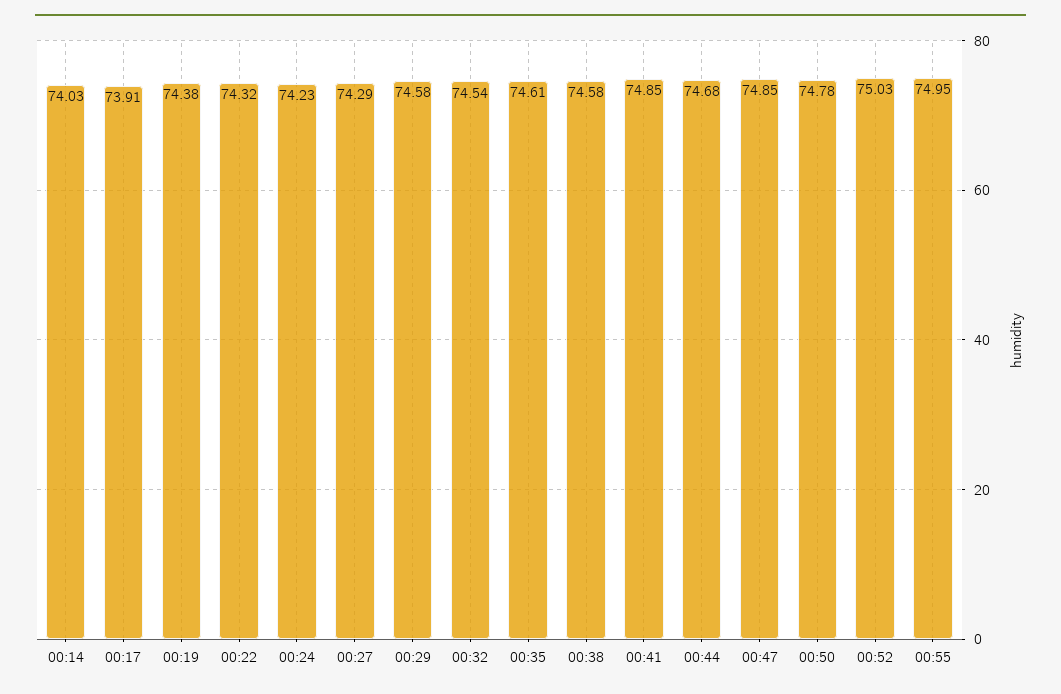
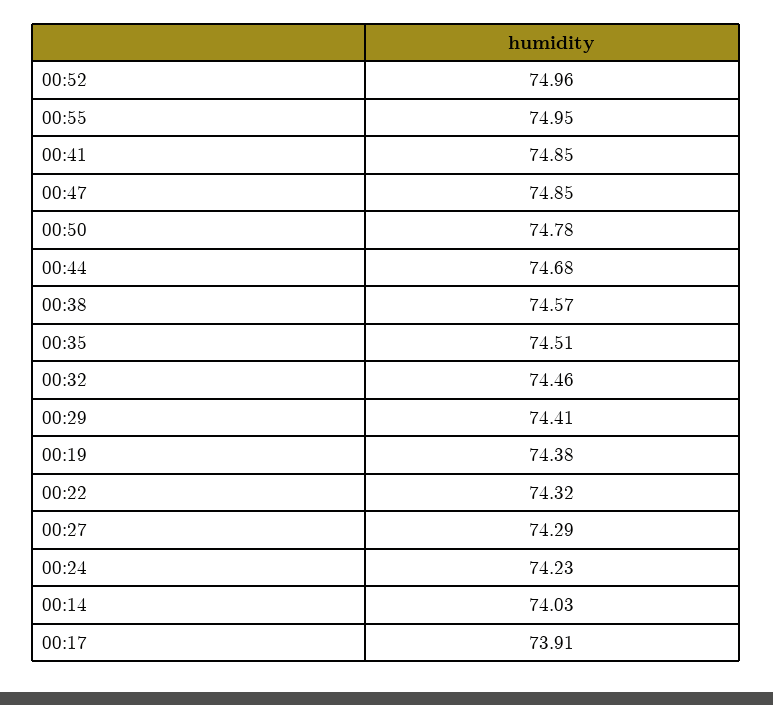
00:29: 74.58 -> 74.41
00:32: 74.54 -> 74.46
00:35: 74.61 -> 74.51
00:38: 74.58 -> 74.57
00:52: 75.03 -> 74.96

